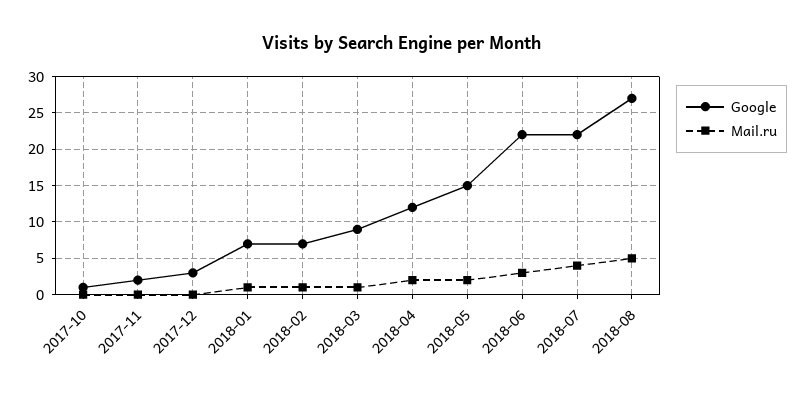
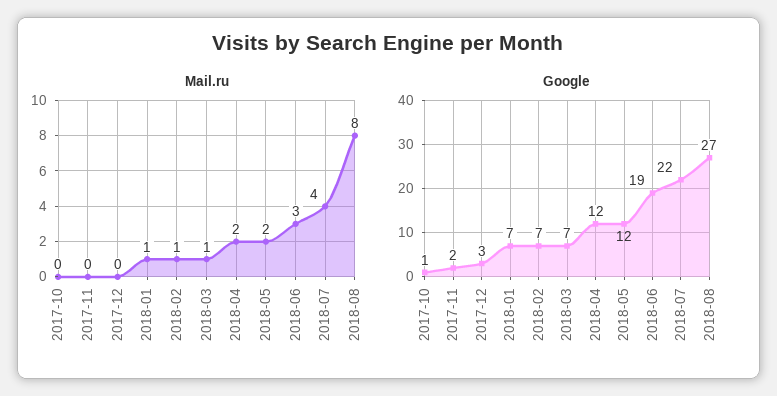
Google, 2018-03: 9 -> 7
Google, 2018-05: 15 -> 12
Google, 2018-06: 22 -> 19
Mail.ru, 2018-08: 5 -> 8

